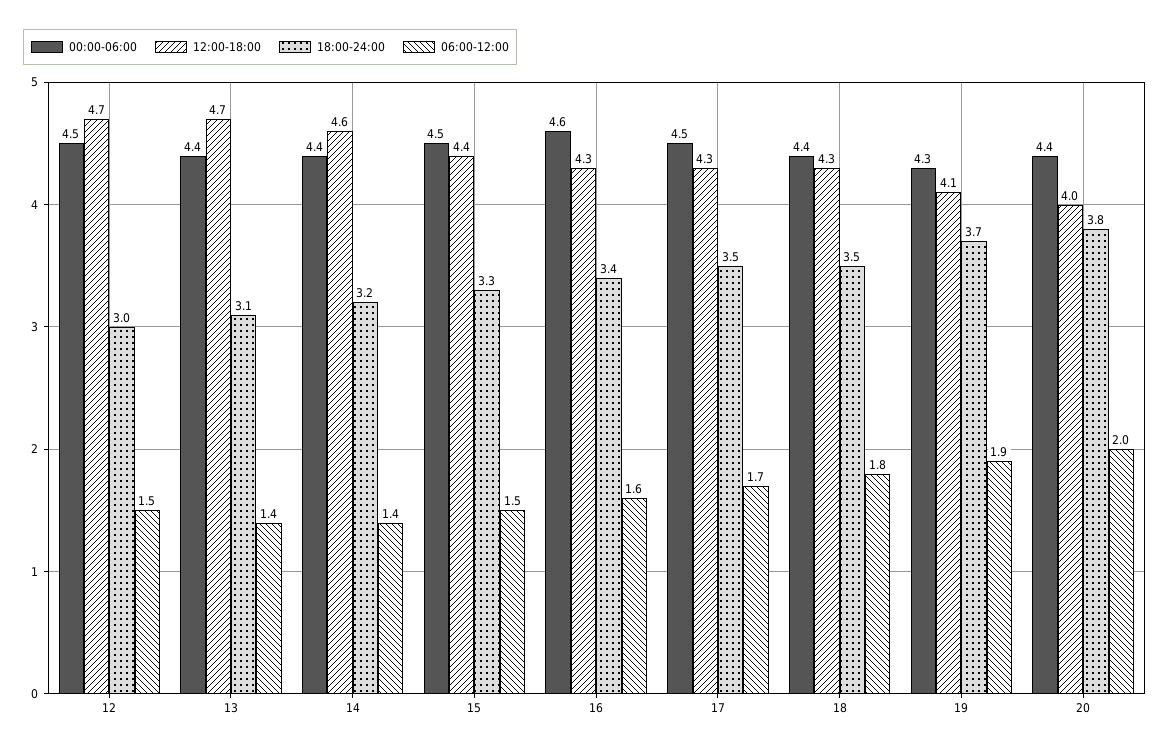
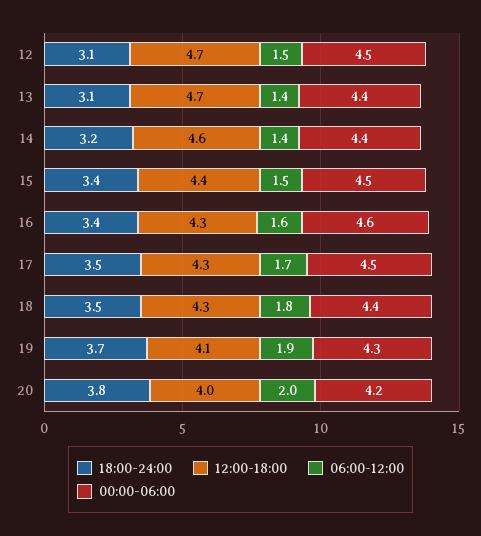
18:00-24:00, 12: 3 -> 3.1
18:00-24:00, 15: 3.3 -> 3.4
00:00-06:00, 20: 4.4 -> 4.2

